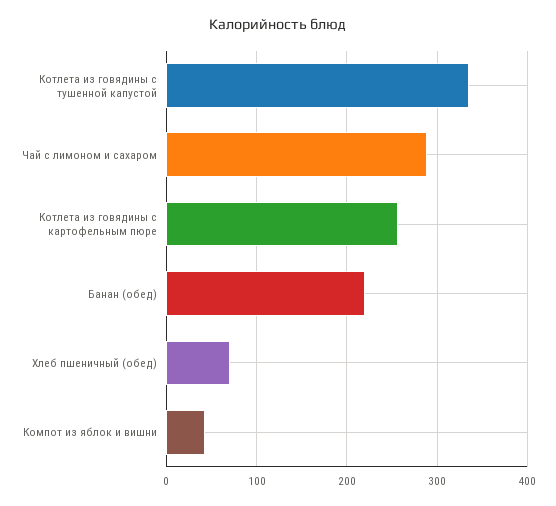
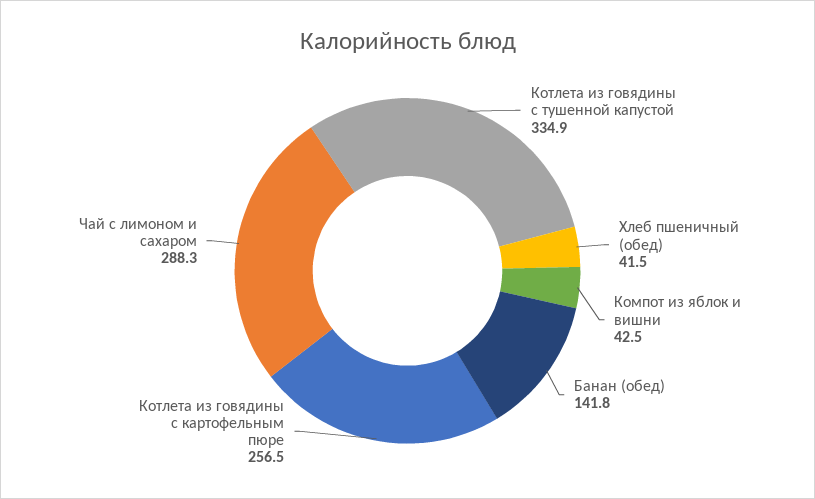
Банан (обед): 220 -> 141.8
Хлеб пшеничный (обед): 70 -> 41.5

